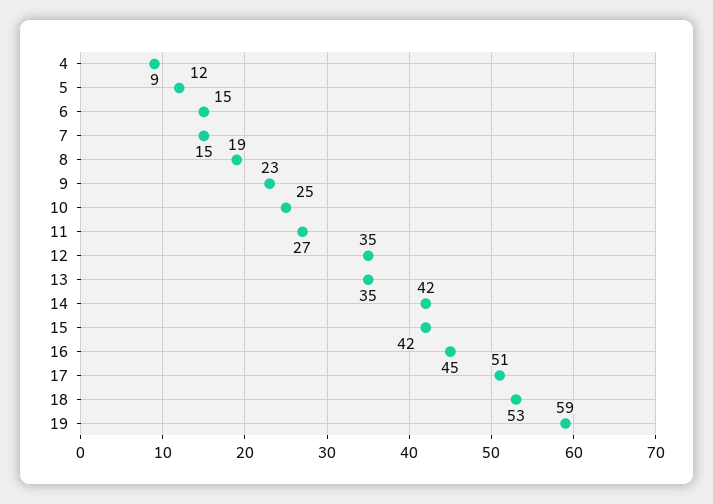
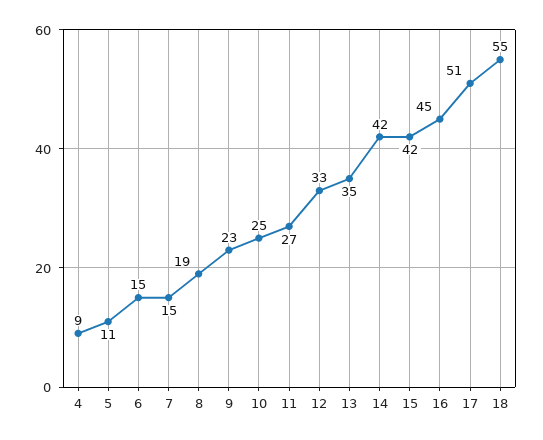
5: 12 -> 11
12: 35 -> 33
18: 53 -> 55
19: 59 -> none

